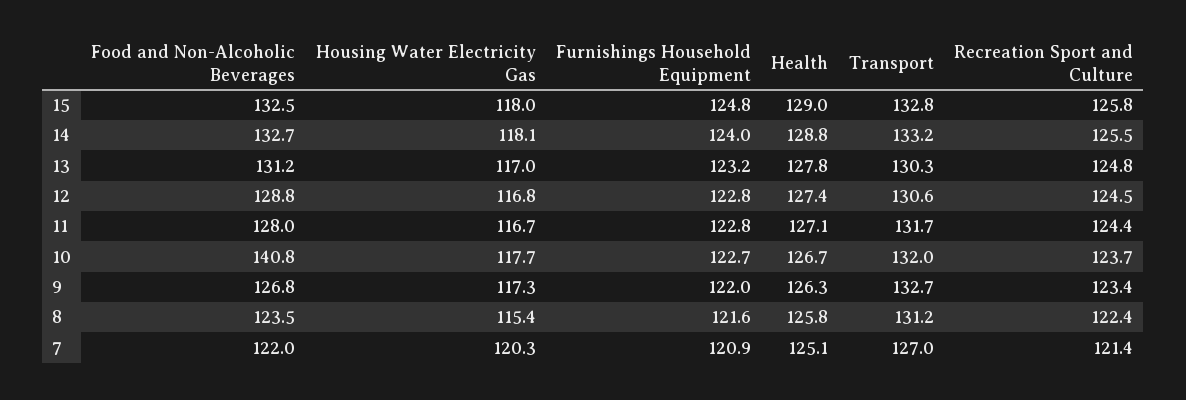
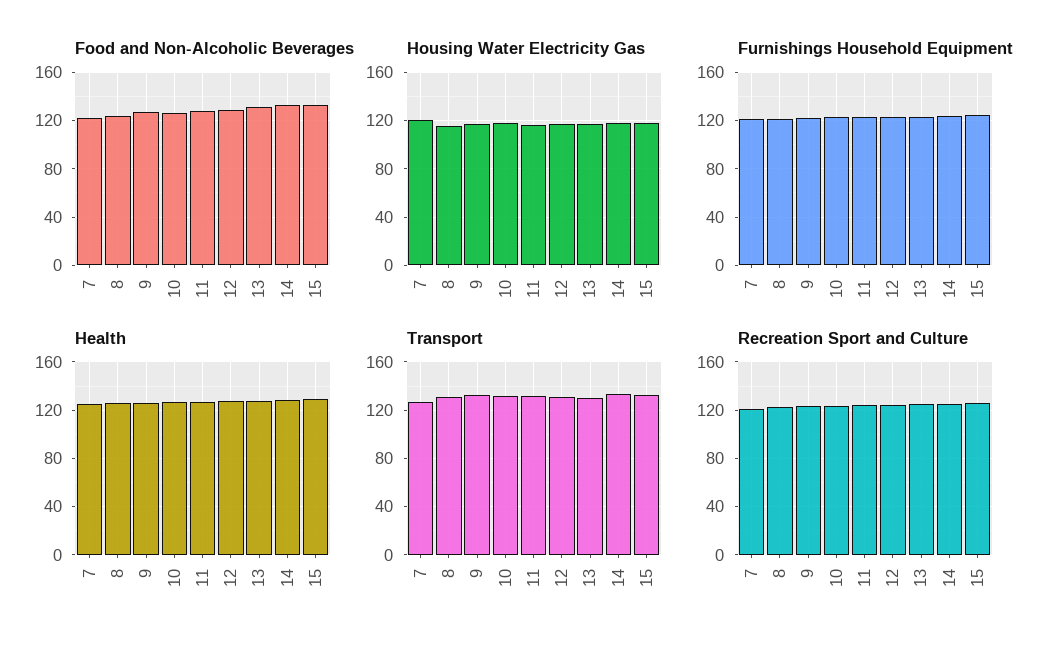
Food and Non-Alcoholic Beverages, 10: 140.8 -> 125

